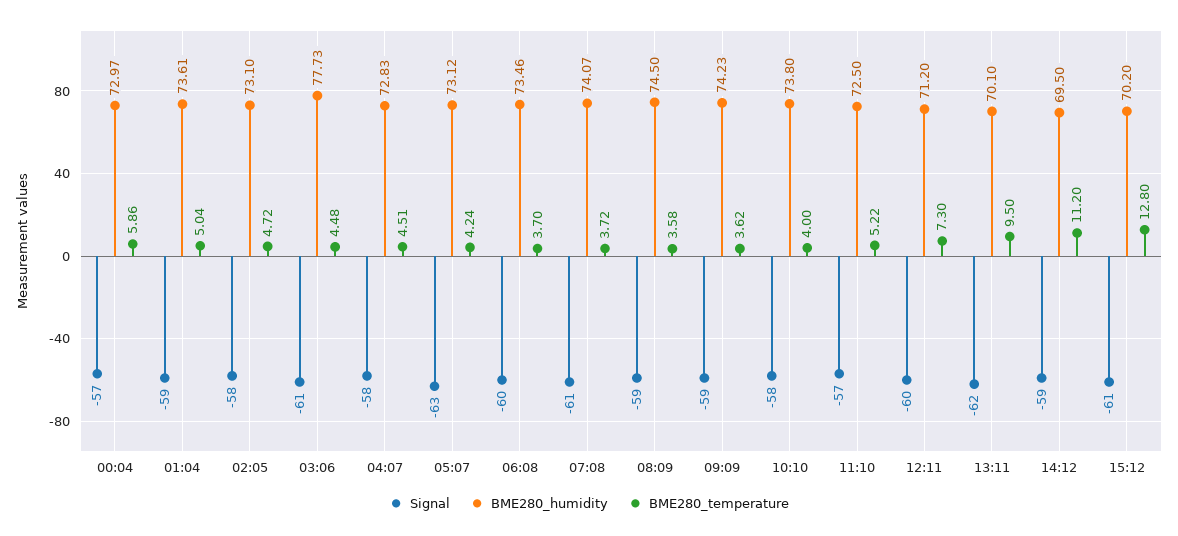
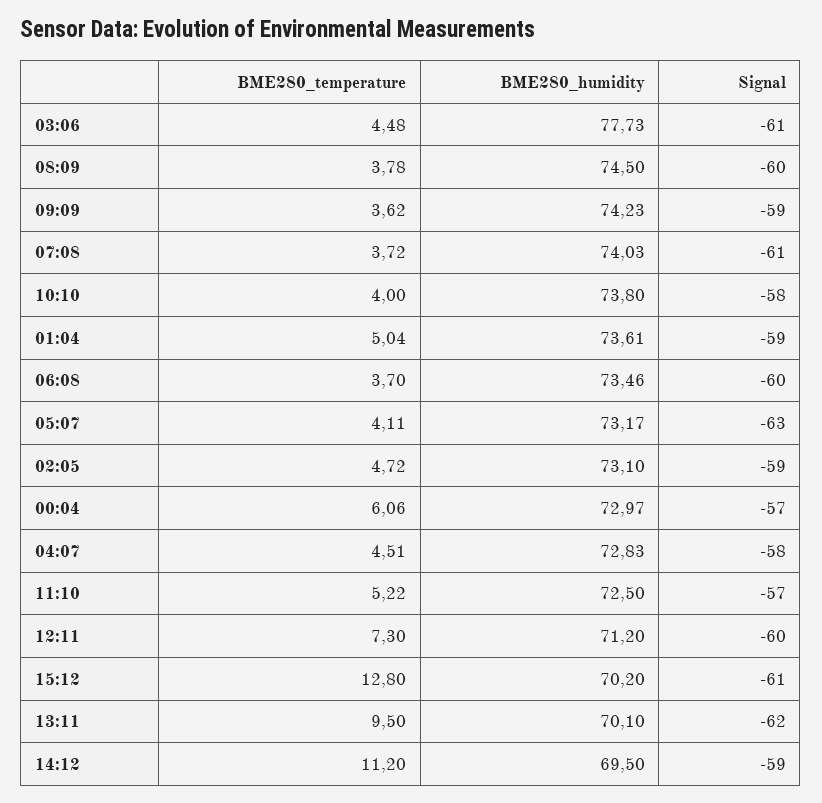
BME280_temperature, 00:04: 5.86 -> 6.06
Signal, 02:05: -58 -> -59
BME280_humidity, 05:07: 73.12 -> 73.17
BME280_temperature, 05:07: 4.24 -> 4.11
BME280_humidity, 07:08: 74.07 -> 74.03
Signal, 08:09: -59 -> -60
BME280_temperature, 08:09: 3.58 -> 3.78

